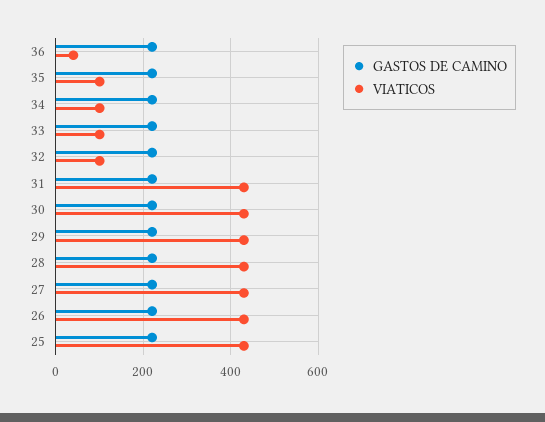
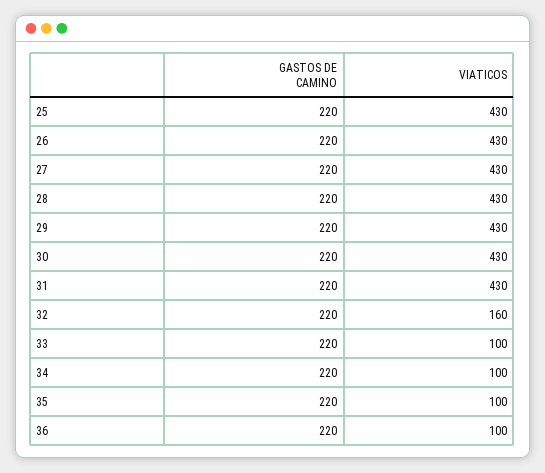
VIATICOS, 36: 40 -> 100
VIATICOS, 32: 100 -> 160

